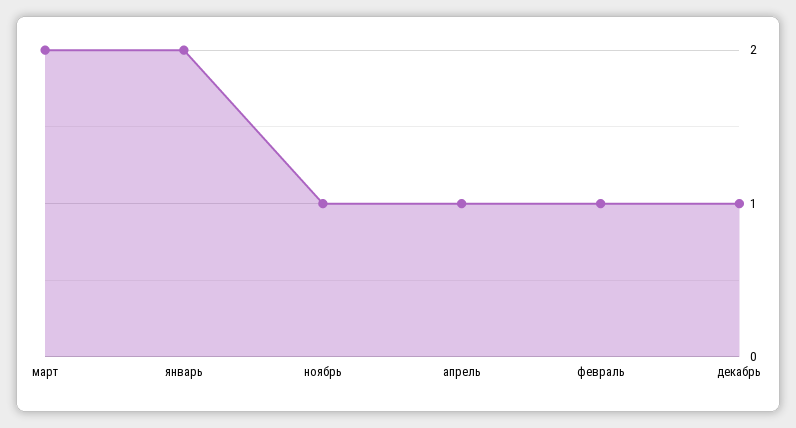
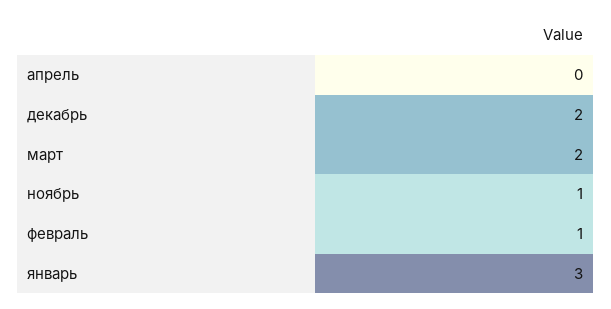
январь: 2 -> 3
апрель: 1 -> 0
декабрь: 1 -> 2

